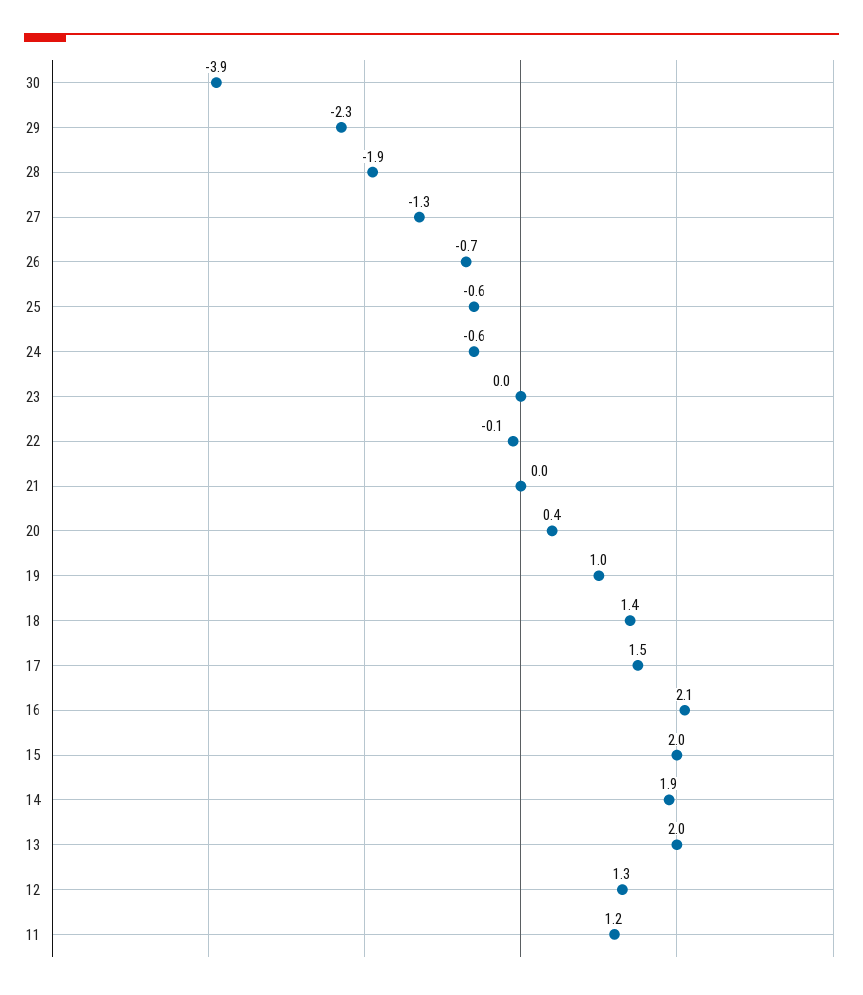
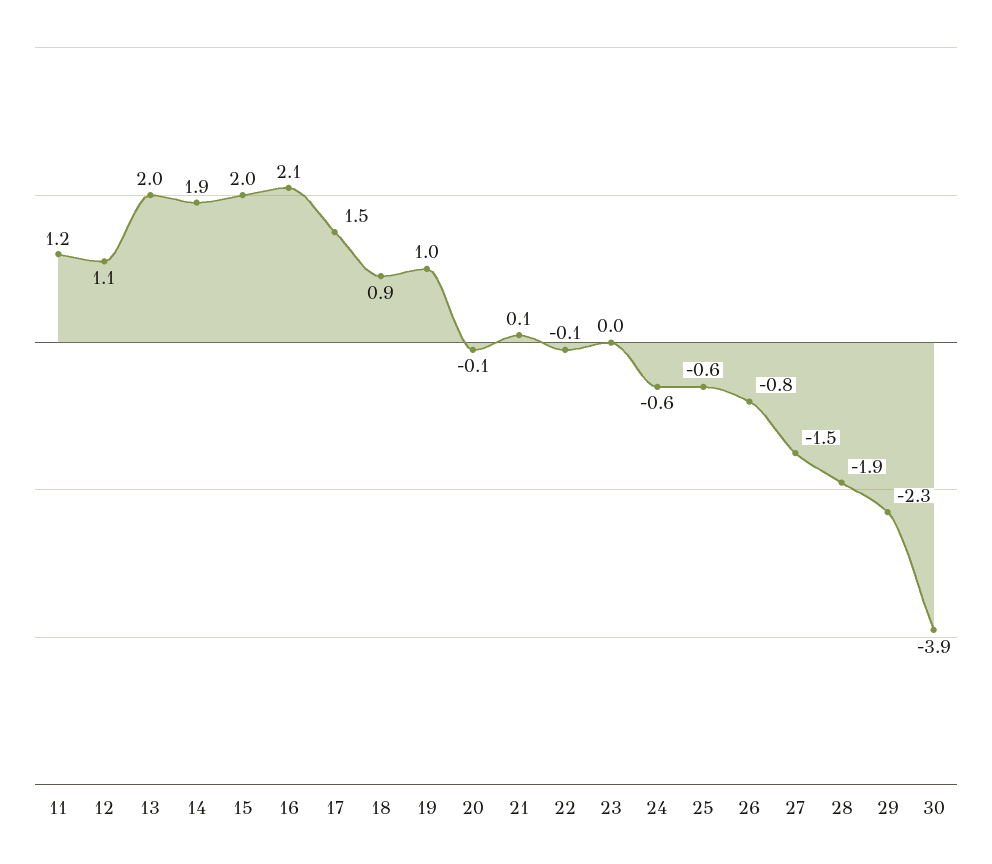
27: -1.3 -> -1.5
26: -0.7 -> -0.8
21: 0 -> 0.1
20: 0.4 -> -0.1
18: 1.4 -> 0.9
12: 1.3 -> 1.1

